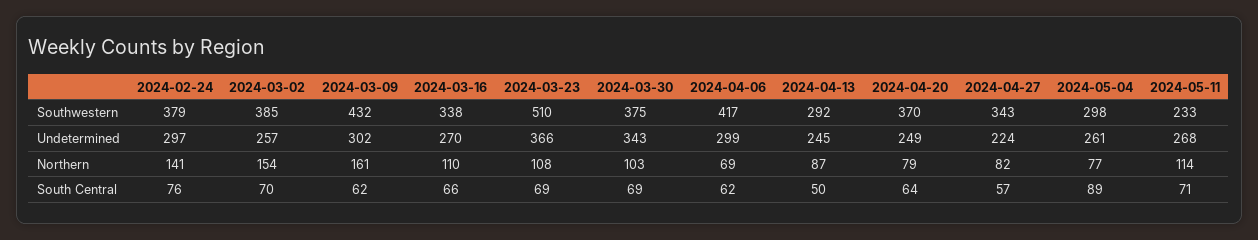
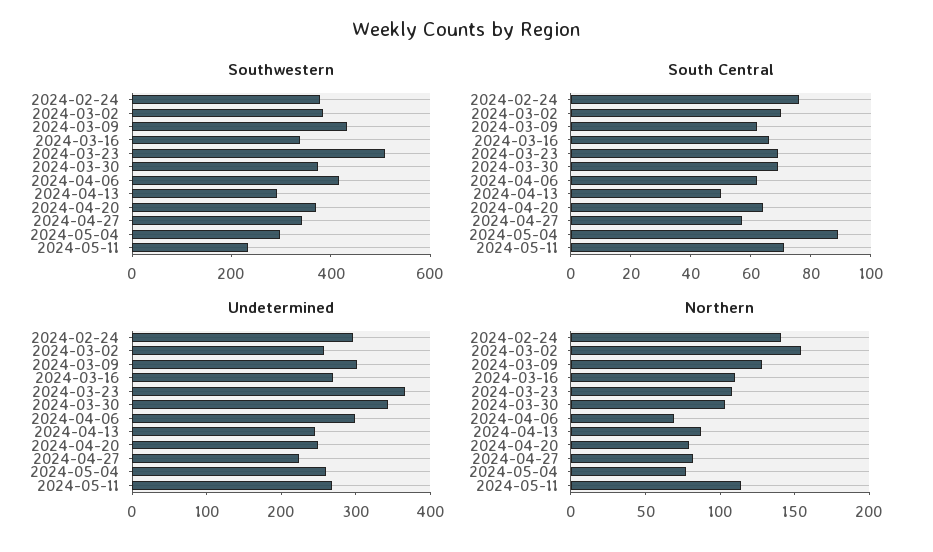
Northern, 2024-03-09: 161 -> 130

